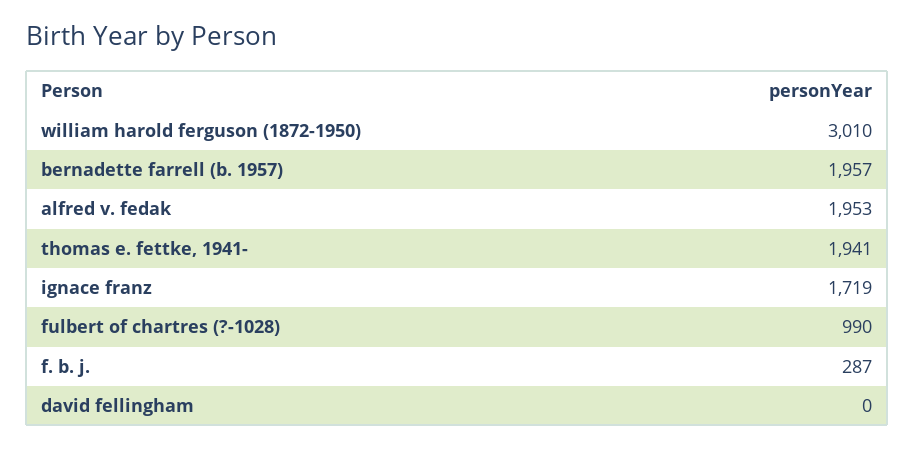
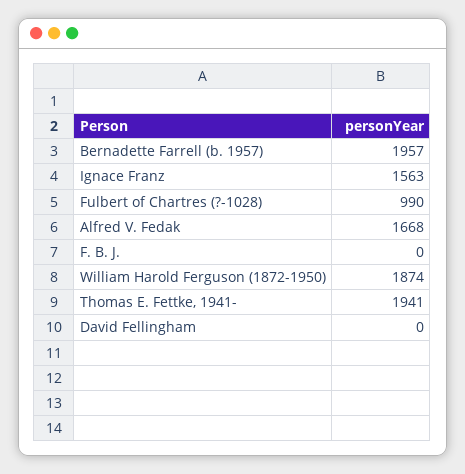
william harold ferguson (1872-1950): 3010 -> 1874
alfred v. fedak: 1953 -> 1668
ignace franz: 1719 -> 1563
f. b. j.: 287 -> 0

